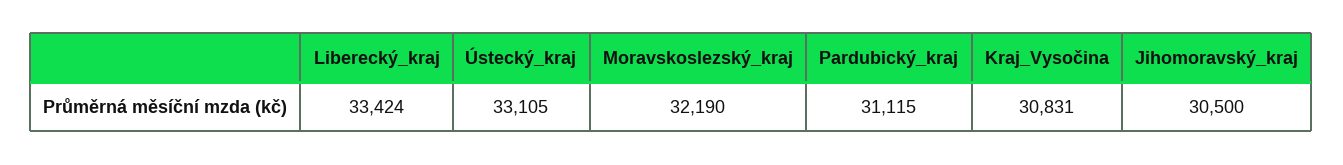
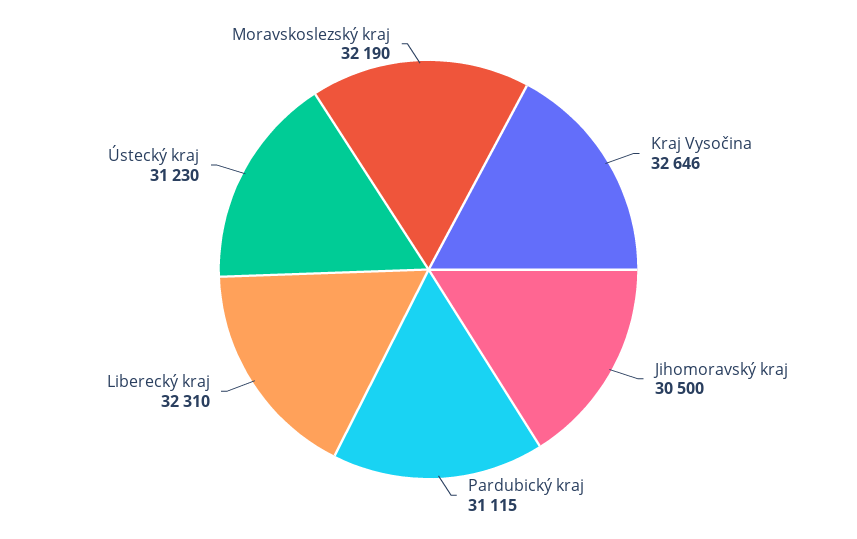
Liberecký_kraj: 33424 -> 32310
Ústecký_kraj: 33105 -> 31230
Kraj_Vysočina: 30831 -> 32646

